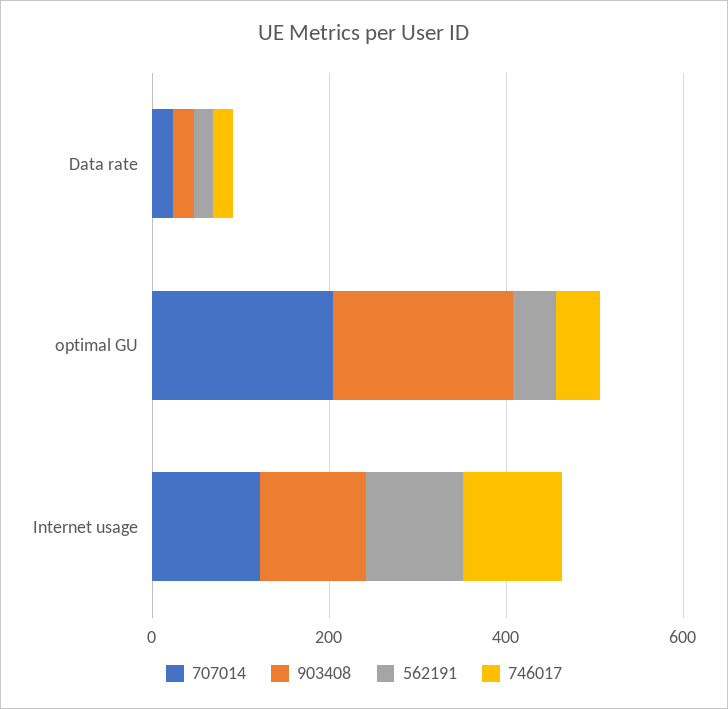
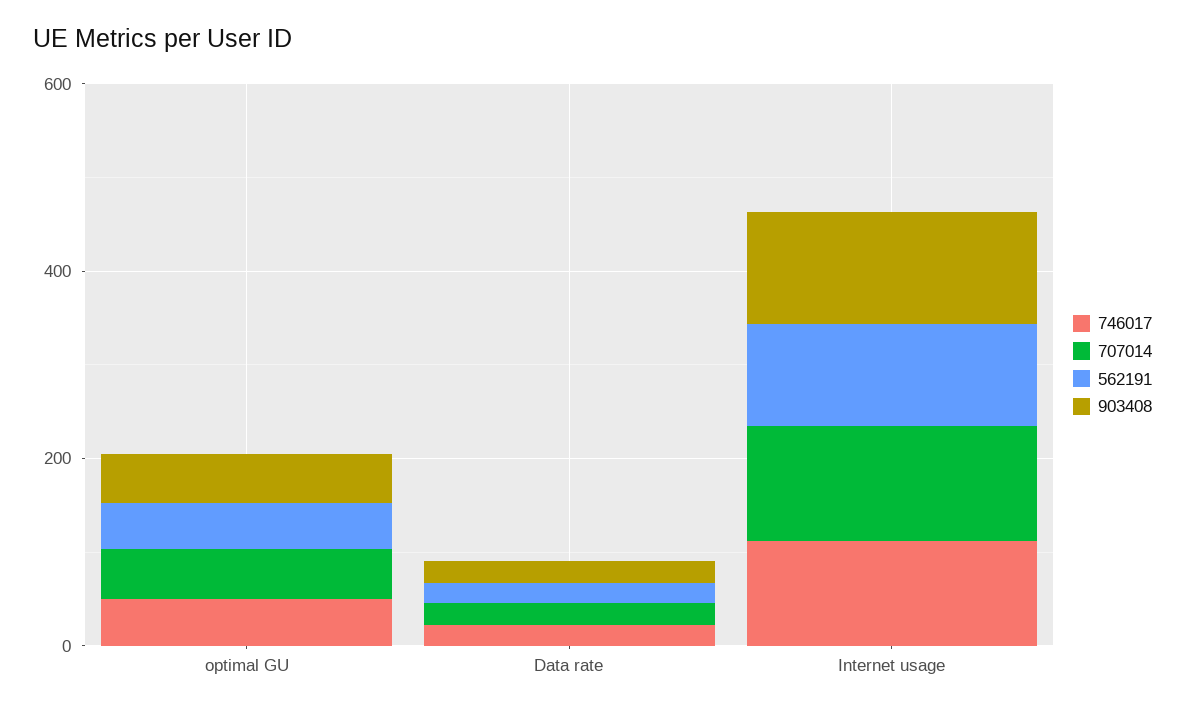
707014, optimal GU: 200 -> 50
903408, optimal GU: 200 -> 50

